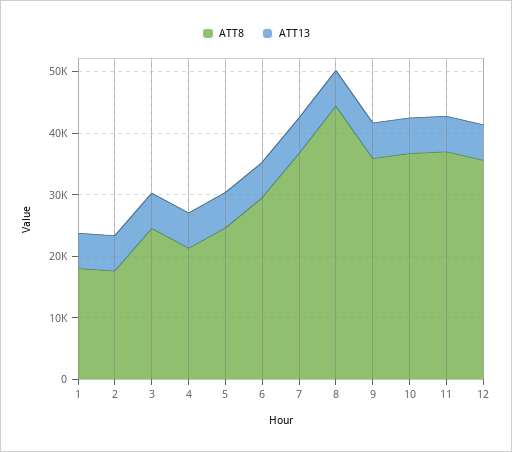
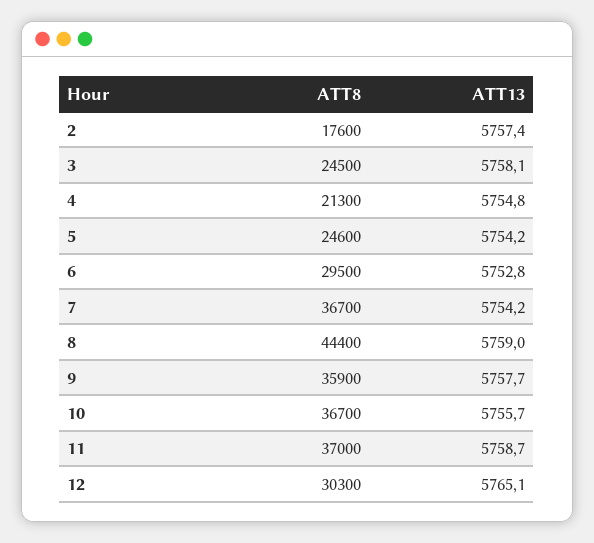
ATT8, 1: 18000 -> none
ATT13, 1: 6000 -> none
ATT8, 12: 36000 -> 30300

